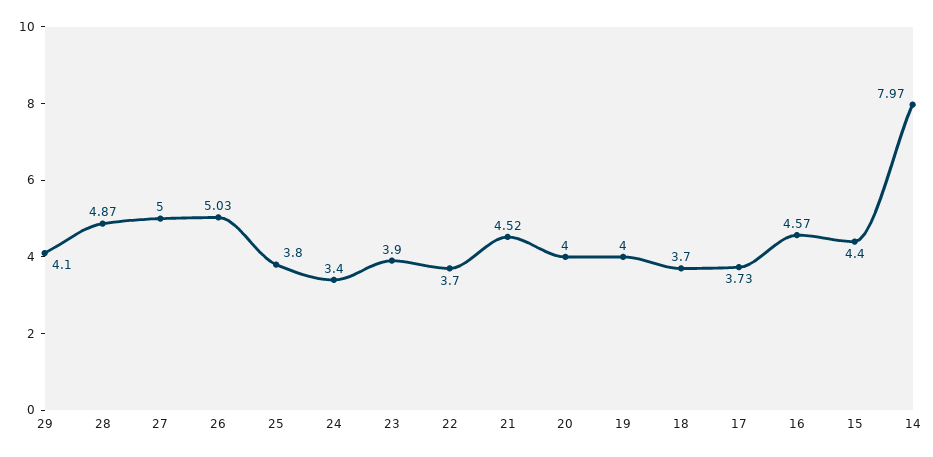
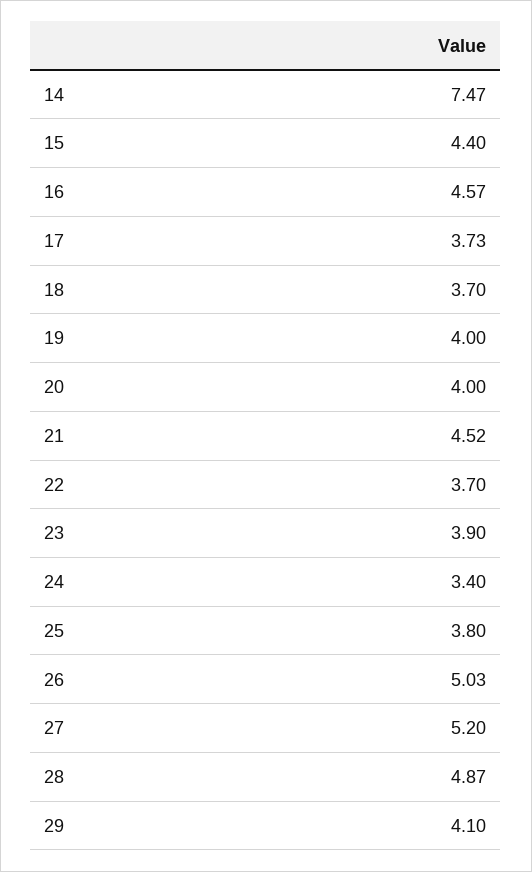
27: 5 -> 5.2
14: 7.97 -> 7.47

